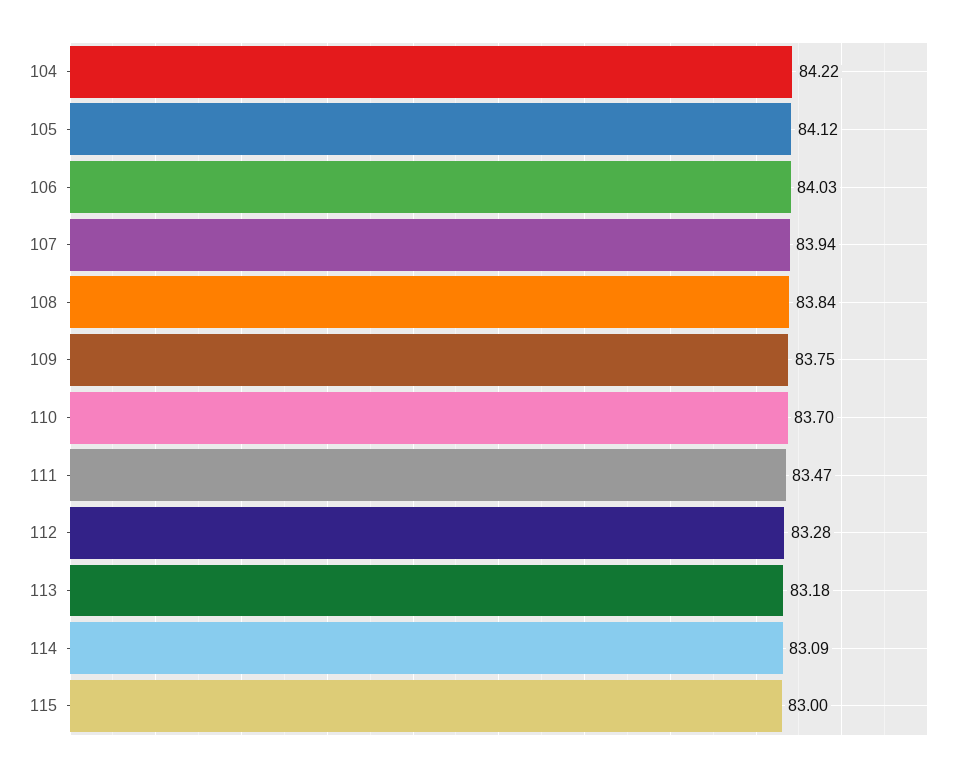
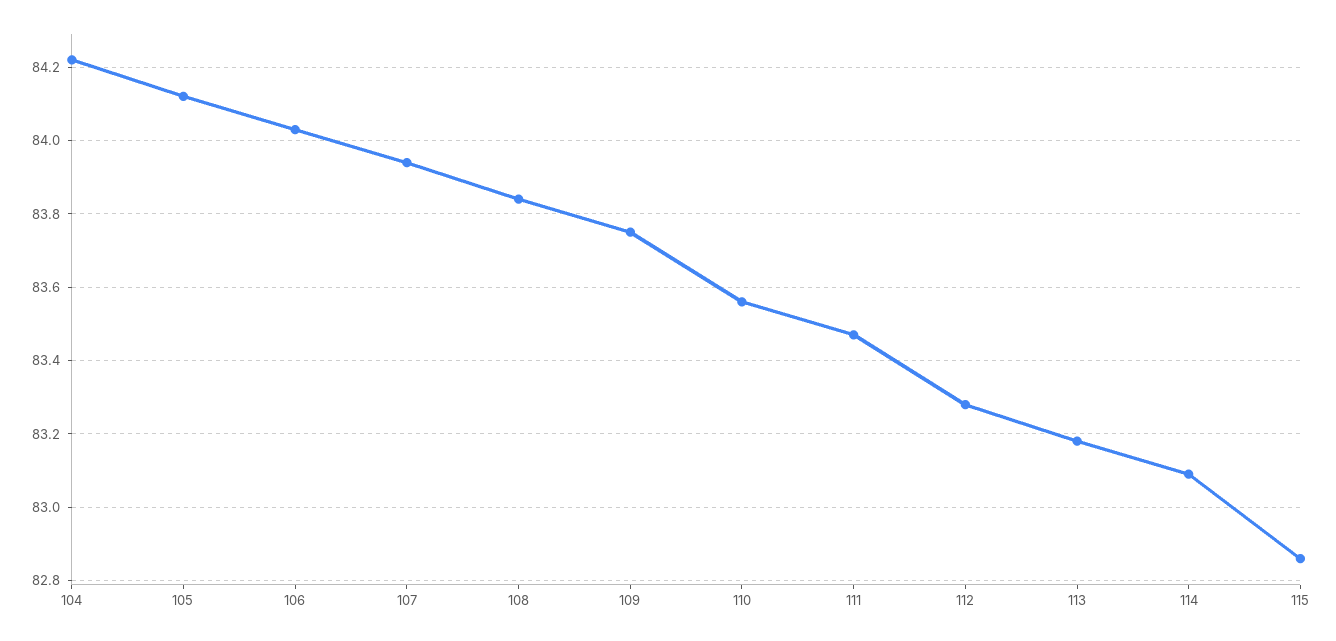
110: 83.7 -> 83.55
115: 83 -> 82.85

